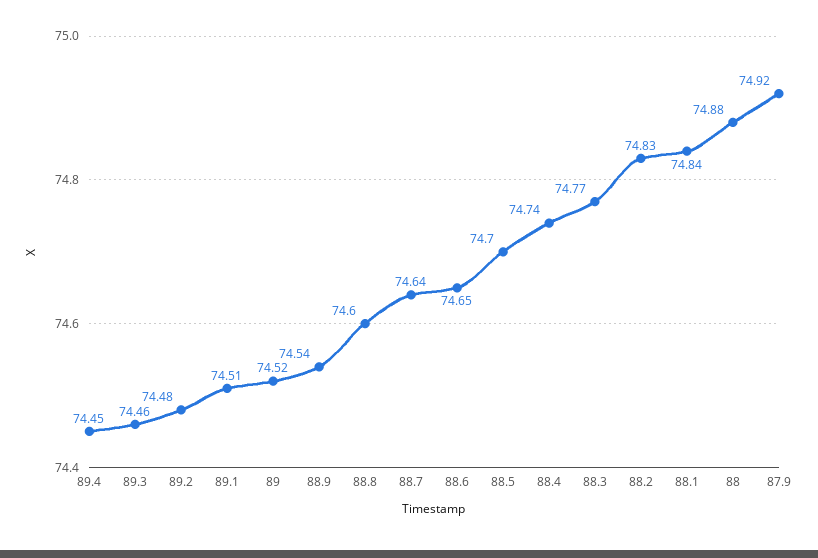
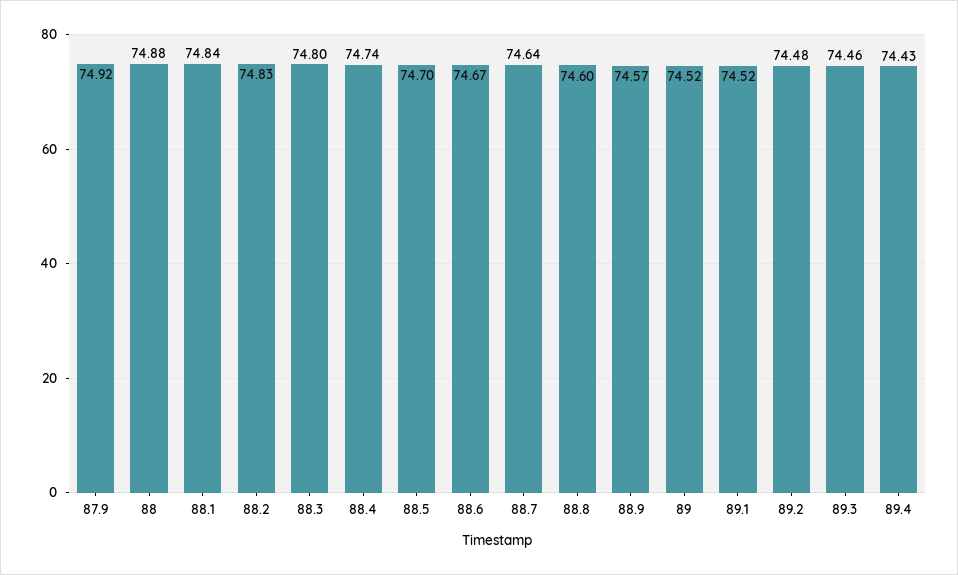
89.4: 74.45 -> 74.43
89.1: 74.51 -> 74.52
88.9: 74.54 -> 74.57
88.6: 74.65 -> 74.67
88.3: 74.77 -> 74.8

